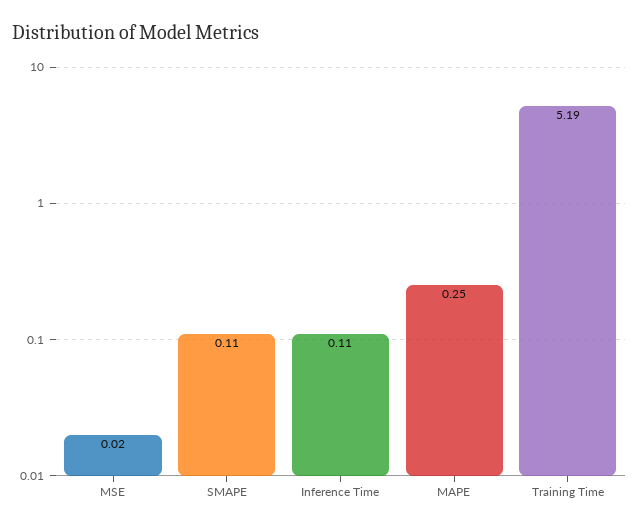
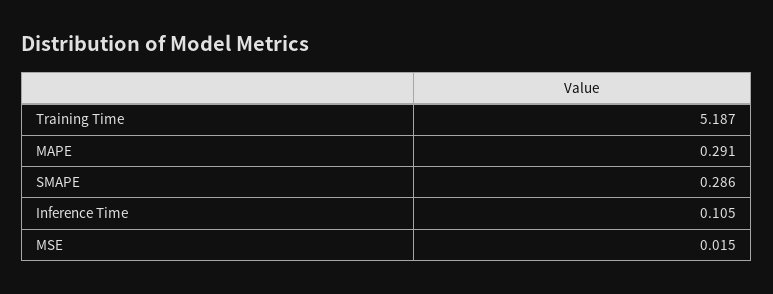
SMAPE: 0.11 -> 0.286
MAPE: 0.25 -> 0.291

